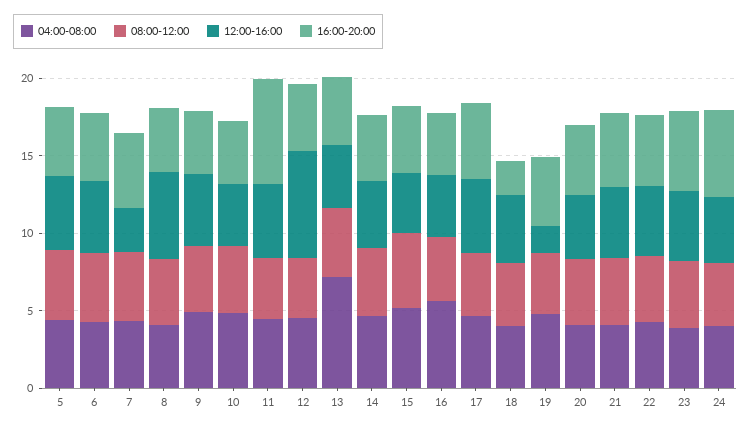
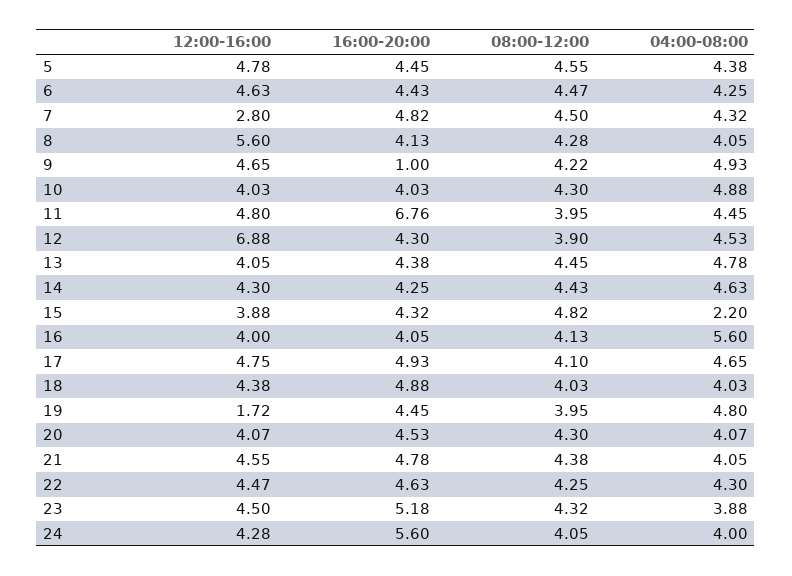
16:00-20:00, 9: 4 -> 1
04:00-08:00, 13: 7 -> 4.78
04:00-08:00, 15: 5 -> 2.2
16:00-20:00, 18: 2 -> 4.88

